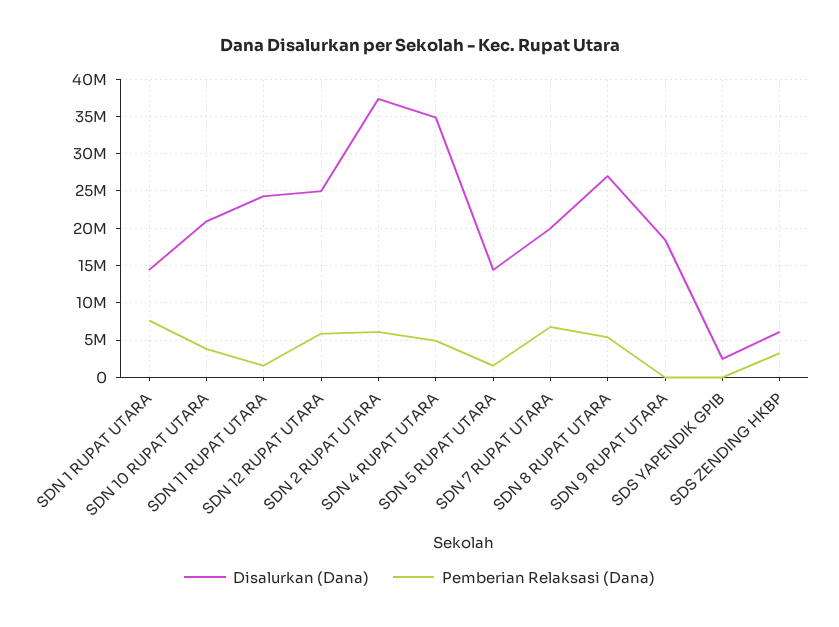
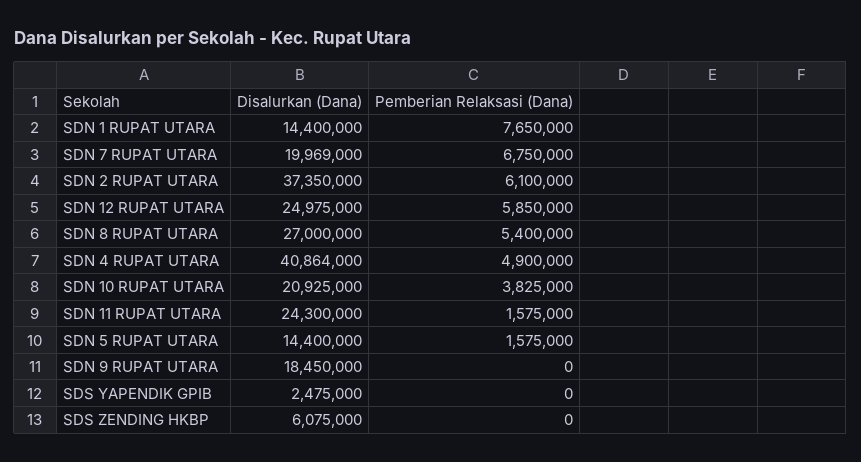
Disalurkan (Dana), SDN 4 RUPAT UTARA: 35000000 -> 40864000
Pemberian Relaksasi (Dana), SDS ZENDING HKBP: 3000000 -> 0

